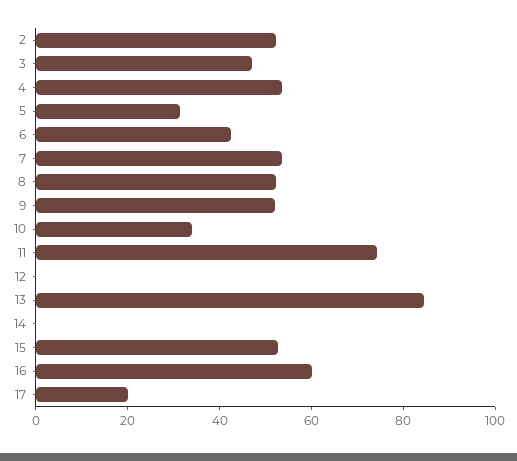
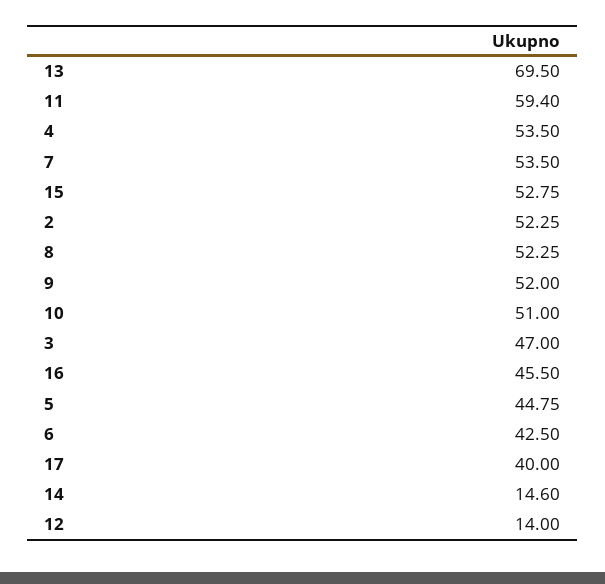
5: 30 -> 44.75
10: 35 -> 51
11: 75 -> 59.4
12: 0 -> 14
13: 85 -> 69.5
14: 0 -> 14.6
16: 60 -> 45.5
17: 20 -> 40

